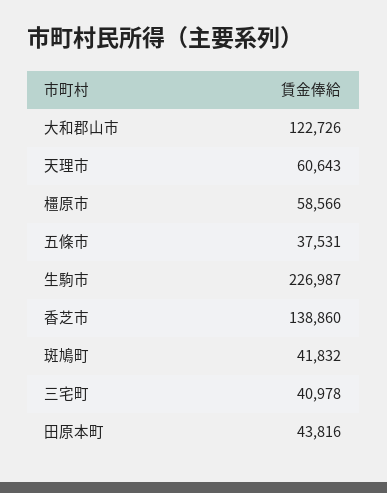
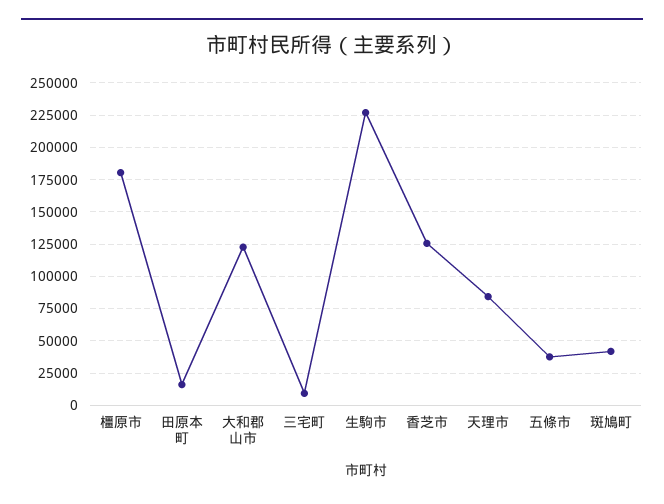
天理市: 60643 -> 85000
橿原市: 58566 -> 180000
香芝市: 138860 -> 125000
三宅町: 40978 -> 10000
田原本町: 43816 -> 15000

